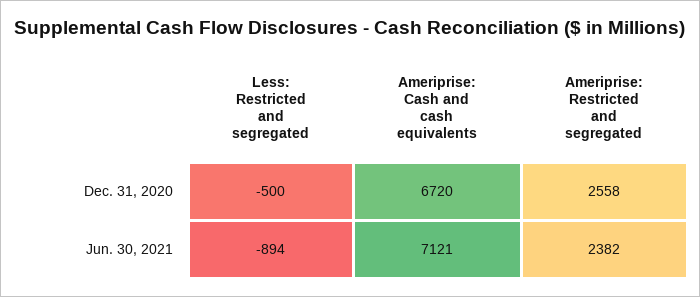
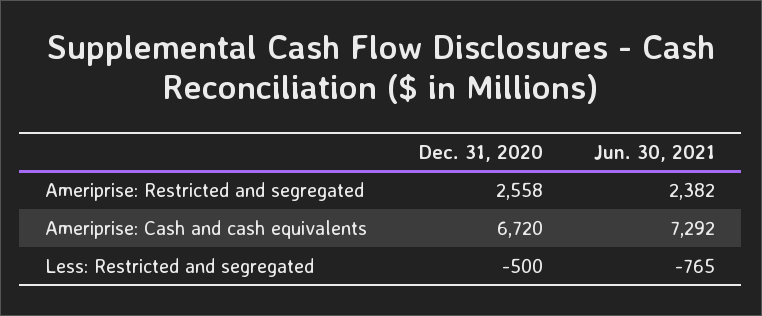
Less: Restricted and segregated, Jun. 30, 2021: -894 -> -765
Ameriprise: Cash and cash equivalents, Jun. 30, 2021: 7121 -> 7292

